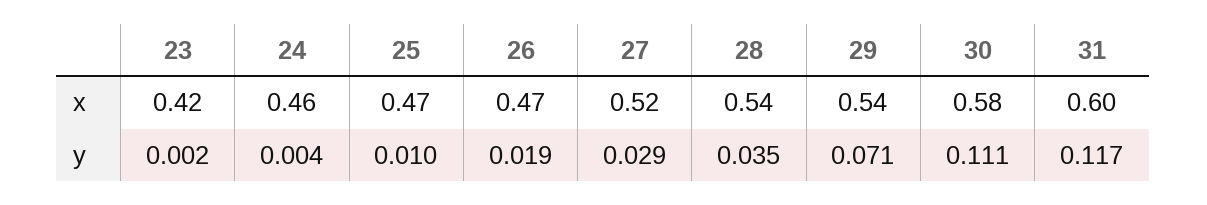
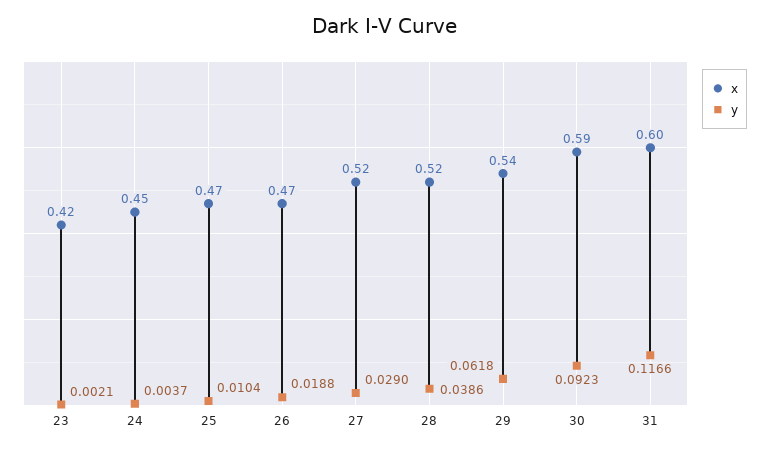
x, 24: 0.46 -> 0.45
x, 28: 0.54 -> 0.52
x, 30: 0.58 -> 0.59
y, 28: 0.035 -> 0.0386
y, 29: 0.071 -> 0.0618
y, 30: 0.111 -> 0.0923

